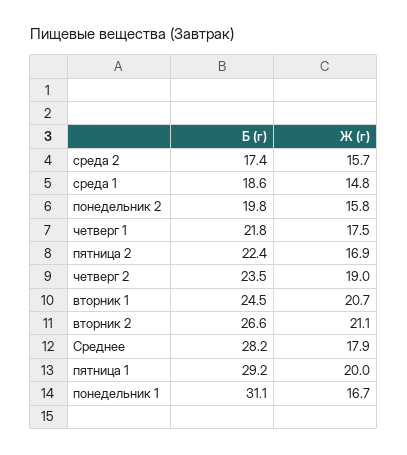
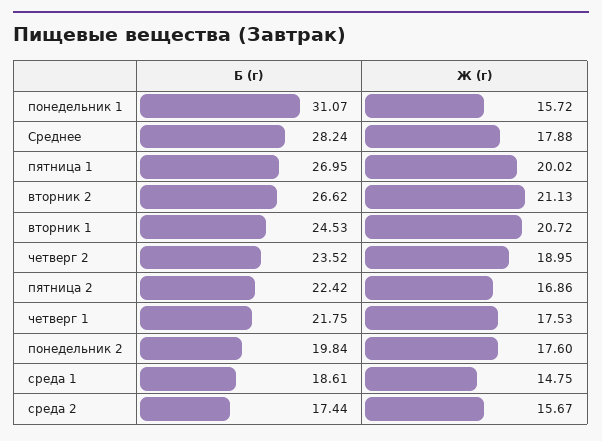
Ж (г), понедельник 2: 15.8 -> 17.6
Б (г), пятница 1: 29.2 -> 26.95
Ж (г), понедельник 1: 16.7 -> 15.72

